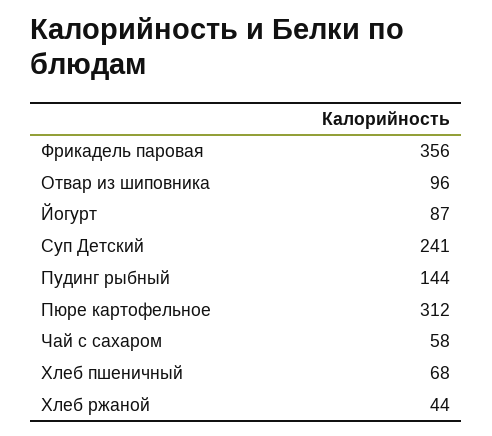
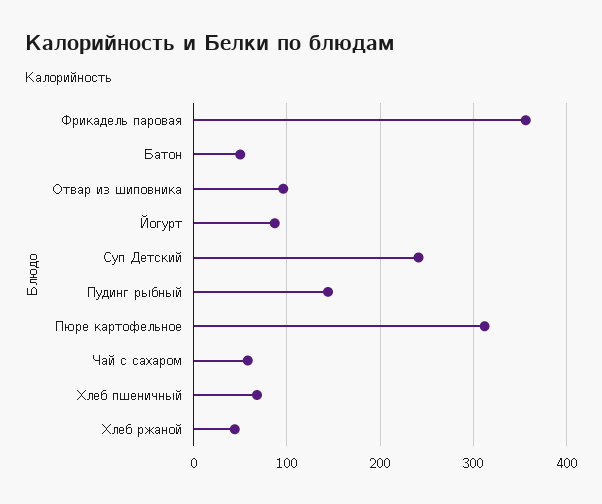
Батон: none -> 50

